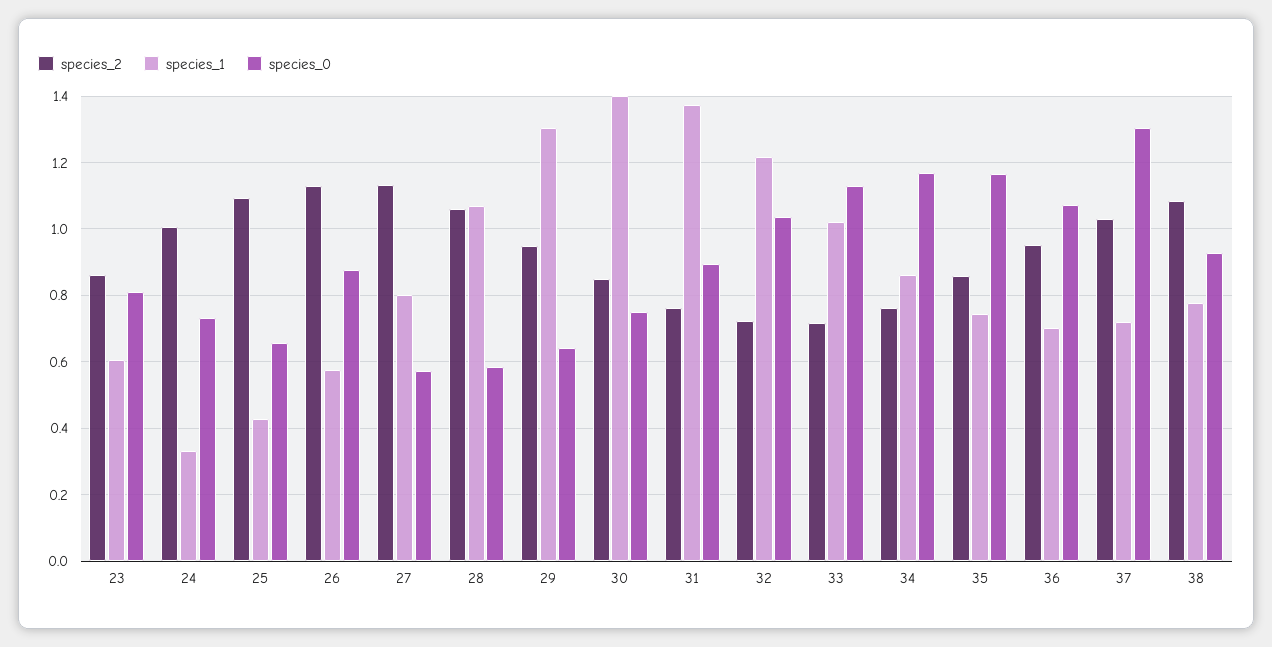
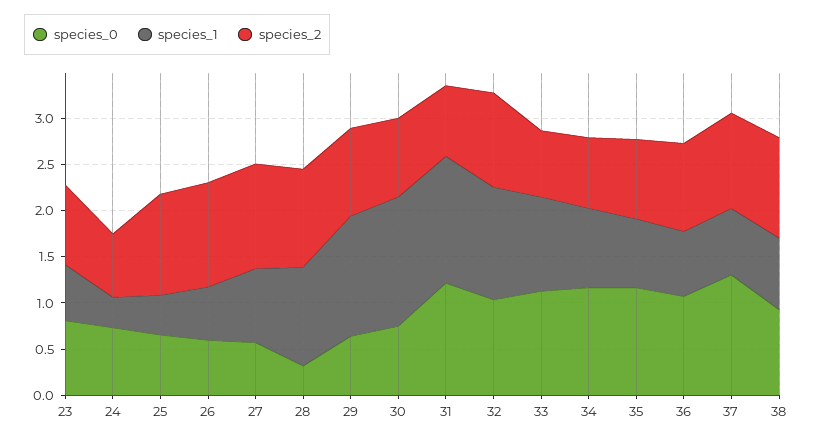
species_2, 24: 1 -> 0.7
species_0, 26: 0.88 -> 0.6
species_0, 28: 0.58 -> 0.3
species_0, 31: 0.9 -> 1.2
species_2, 32: 0.72 -> 1

